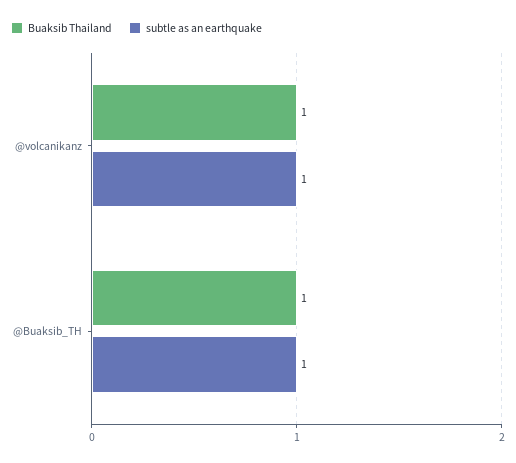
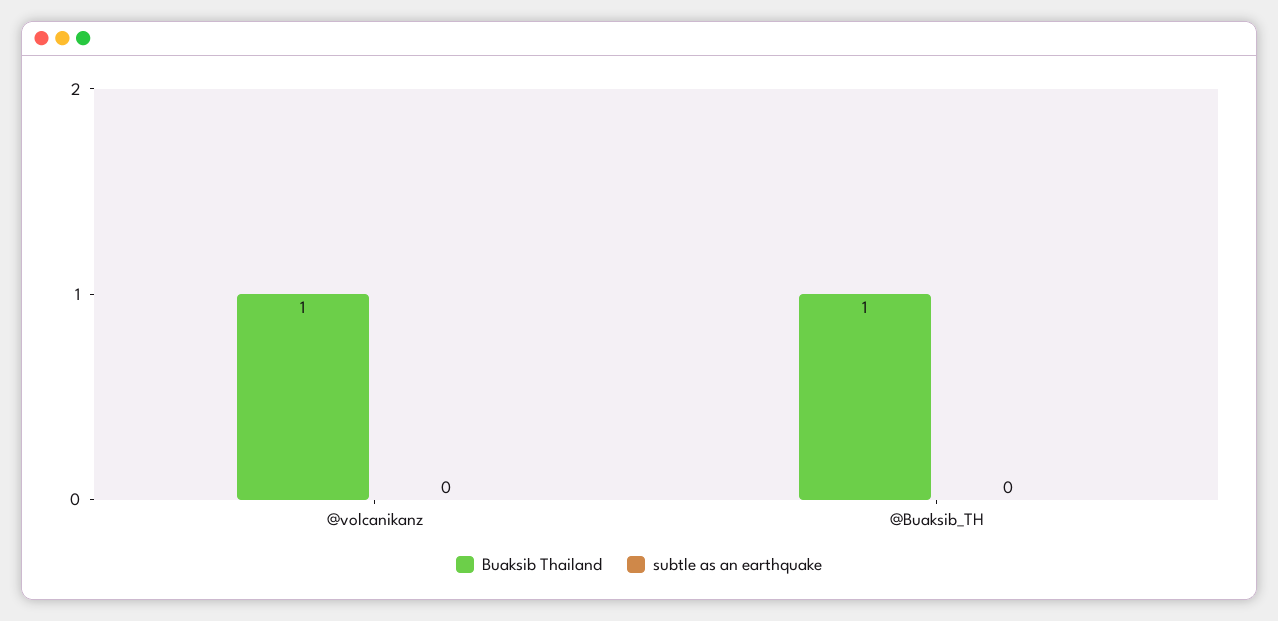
subtle as an earthquake, @volcanikanz: 1 -> 0
subtle as an earthquake, @Buaksib_TH: 1 -> 0

